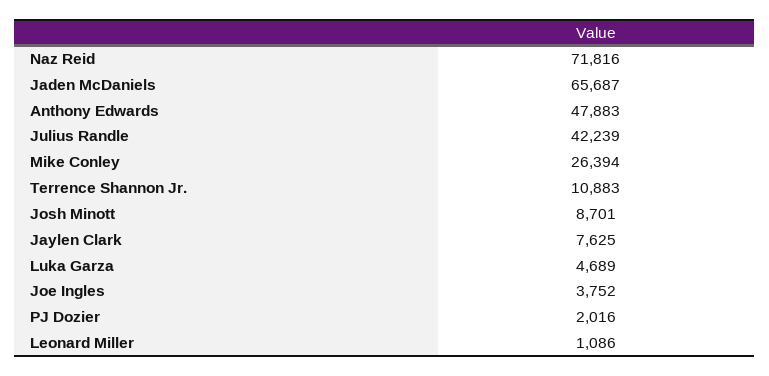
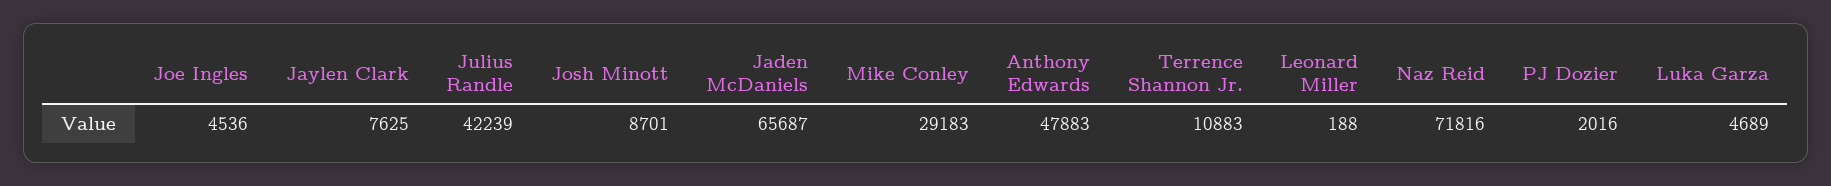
Mike Conley: 26394 -> 29183
Joe Ingles: 3752 -> 4536
Leonard Miller: 1086 -> 188

